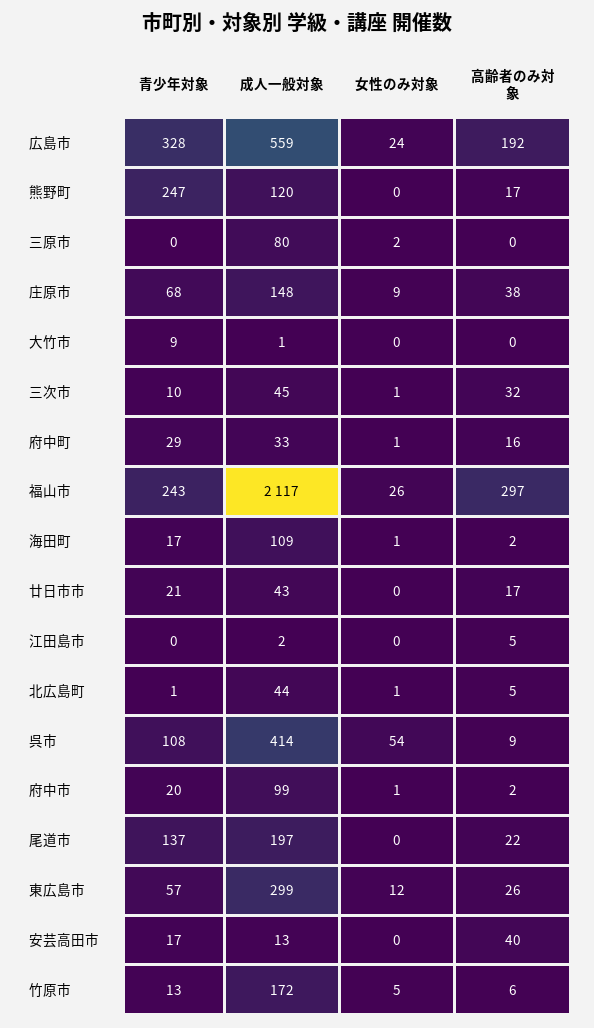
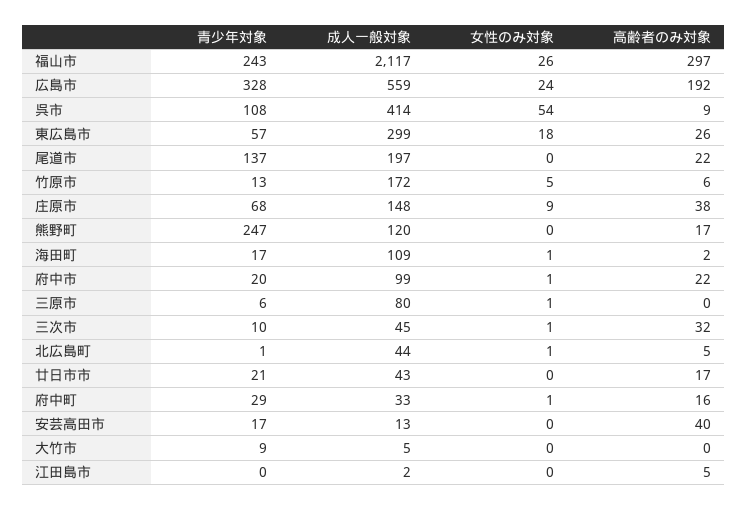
青少年対象, 三原市: 0 -> 6
女性のみ対象, 三原市: 2 -> 1
成人一般対象, 大竹市: 1 -> 5
高齢者のみ対象, 府中市: 2 -> 22
女性のみ対象, 東広島市: 12 -> 18

